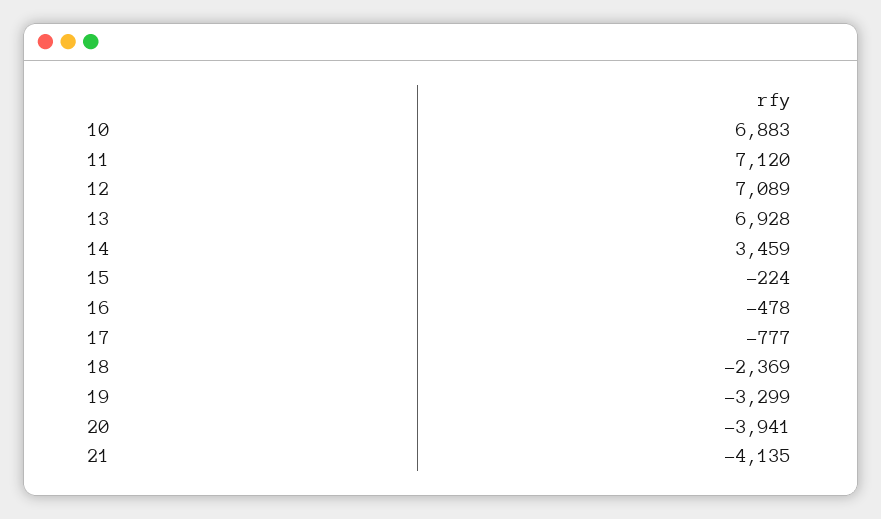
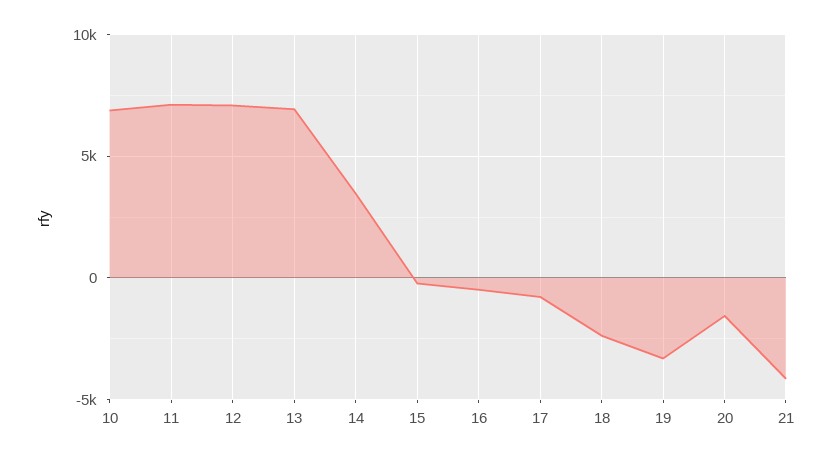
20: -3941 -> -1500

